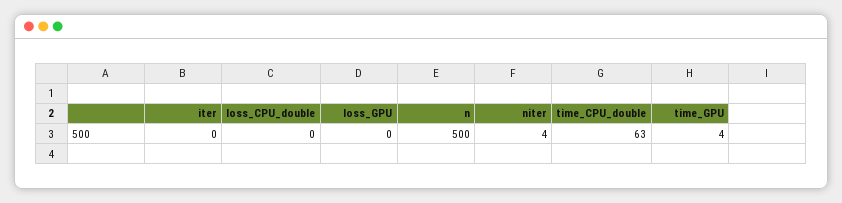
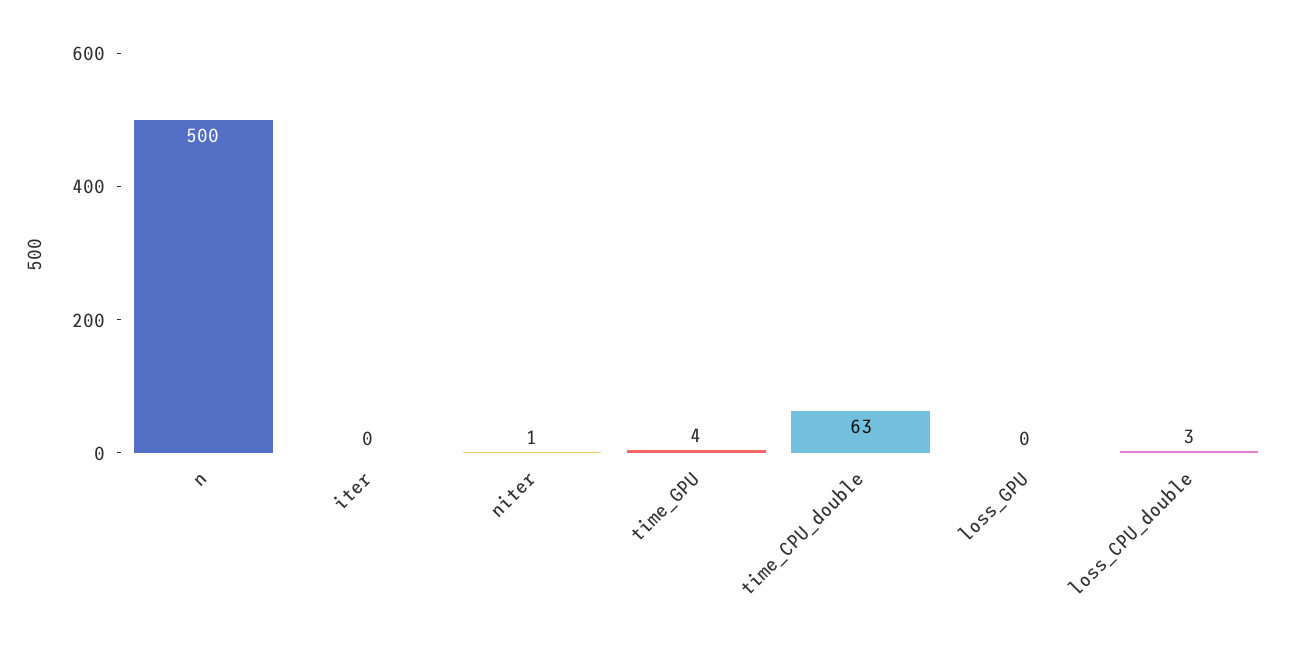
loss_CPU_double: 0 -> 3
niter: 4 -> 1

